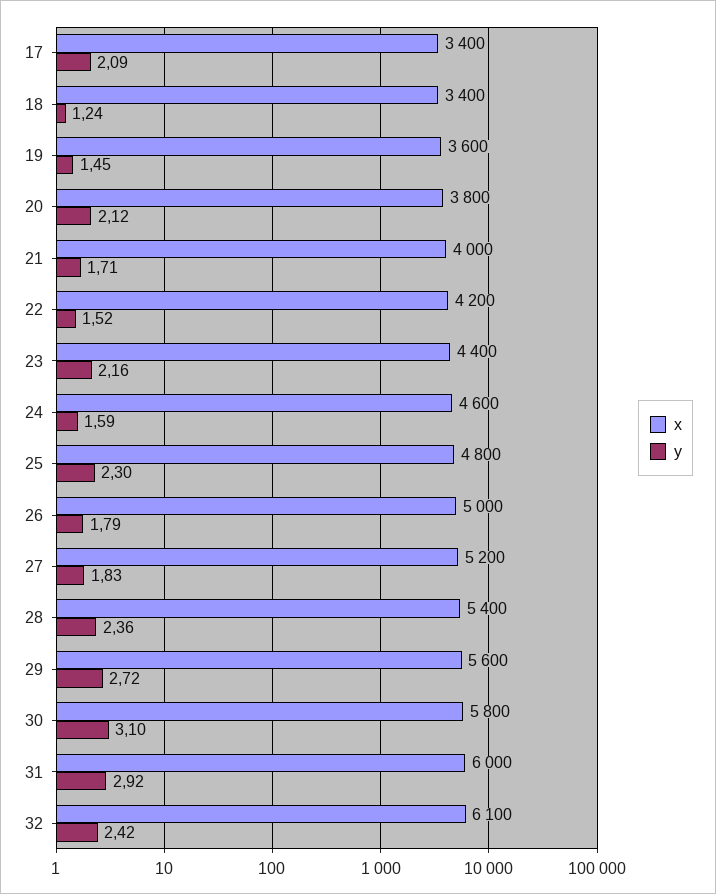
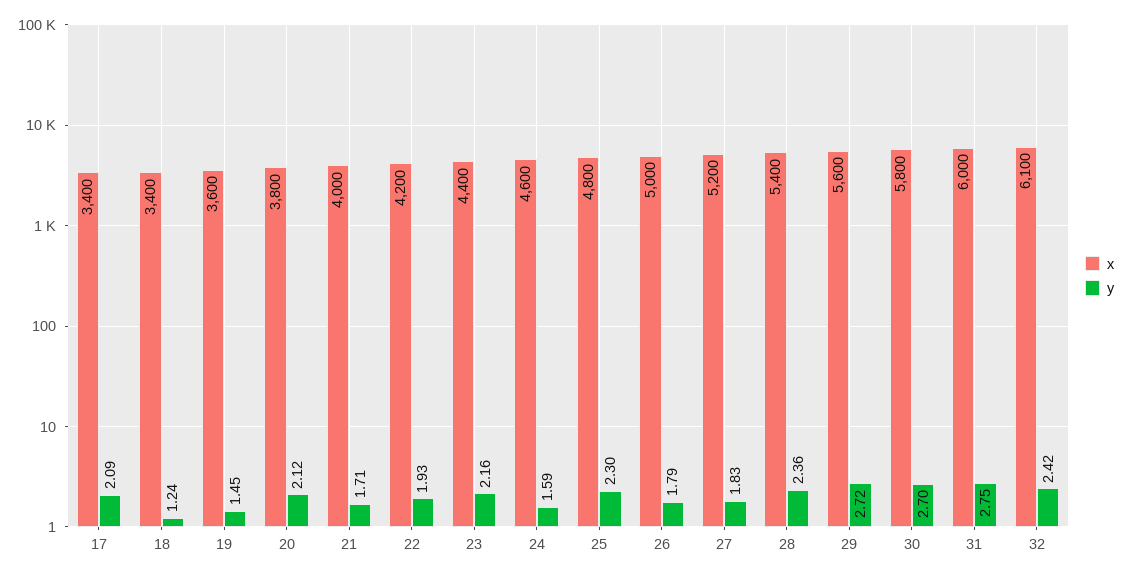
y, 22: 1.52 -> 1.93
y, 30: 3.1 -> 2.7
y, 31: 2.92 -> 2.75

